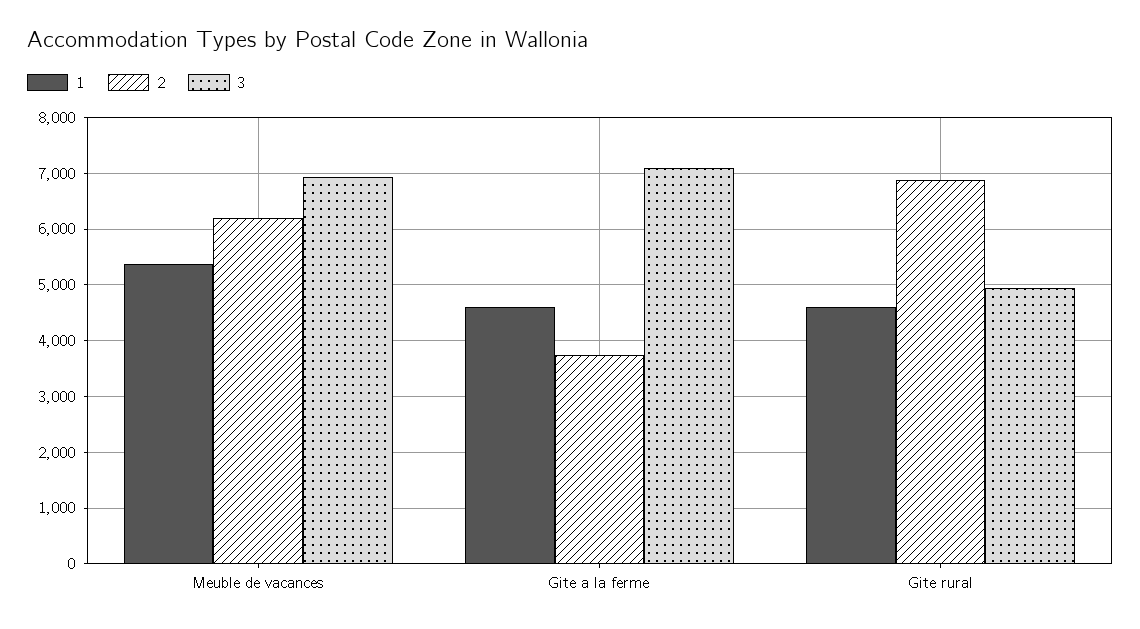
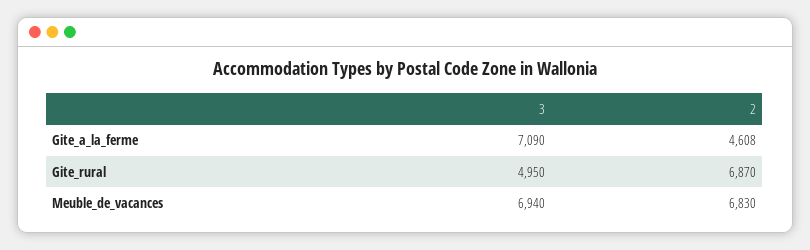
1, Meuble de vacances: 5400 -> none
2, Meuble de vacances: 6200 -> 6830
1, Gite a la ferme: 4600 -> none
2, Gite a la ferme: 3800 -> 4608
1, Gite rural: 4600 -> none

